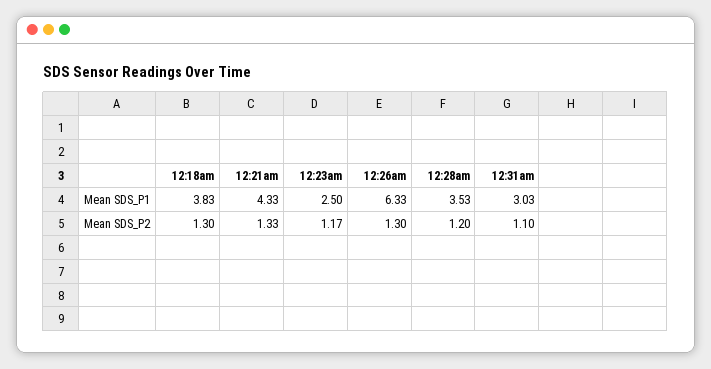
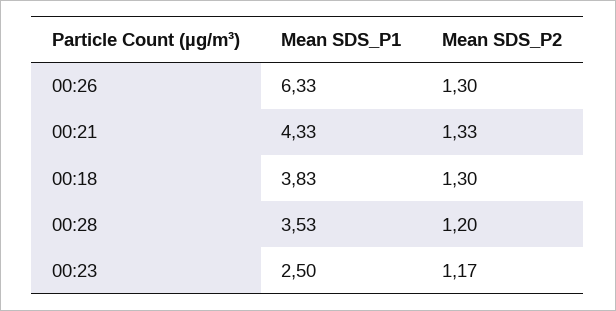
12:31am, Mean SDS_P1: 3.03 -> none
12:31am, Mean SDS_P2: 1.1 -> none

